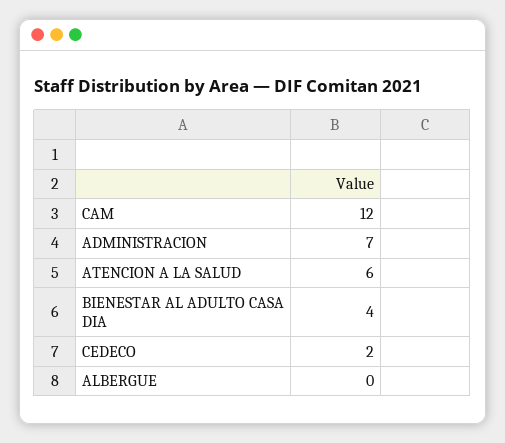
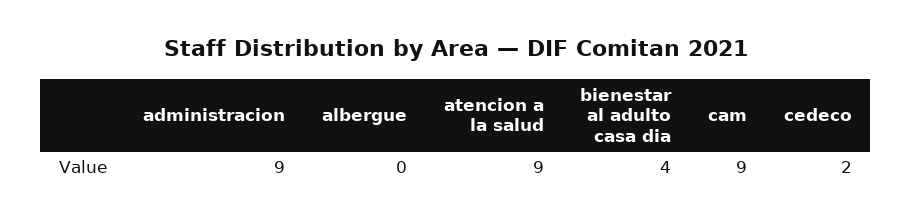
CAM: 12 -> 9
ADMINISTRACION: 7 -> 9
ATENCION A LA SALUD: 6 -> 9

